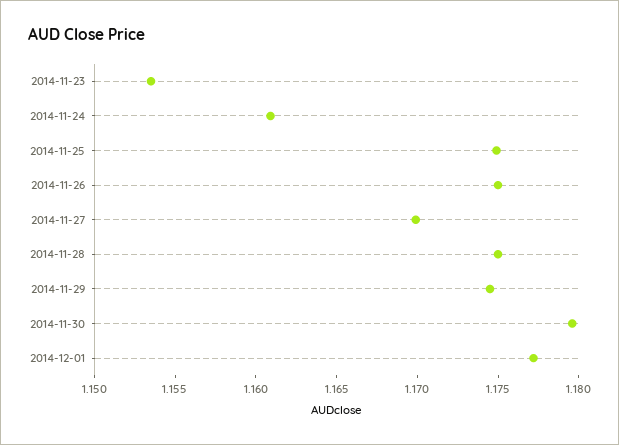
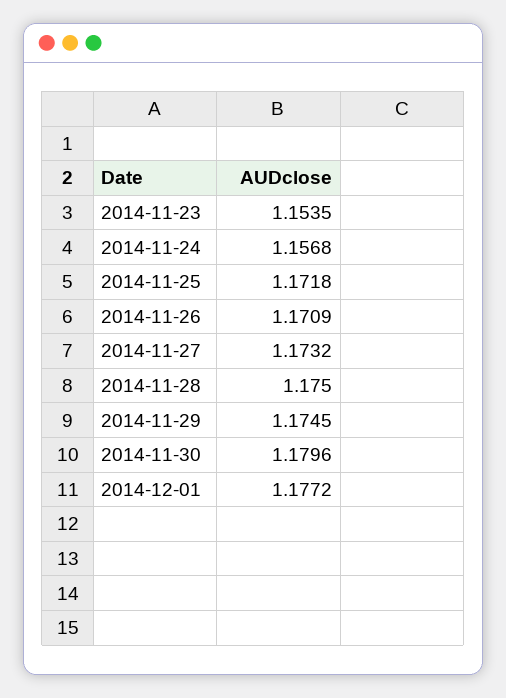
2014-11-24: 1.161 -> 1.1568
2014-11-25: 1.175 -> 1.1718
2014-11-26: 1.175 -> 1.1709
2014-11-27: 1.17 -> 1.1732

